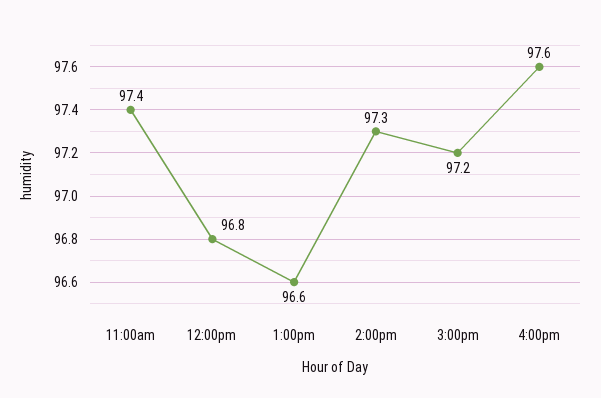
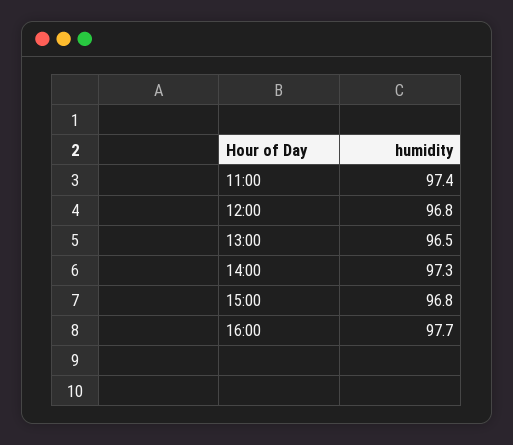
1:00pm: 96.6 -> 96.5
3:00pm: 97.2 -> 96.8
4:00pm: 97.6 -> 97.7

